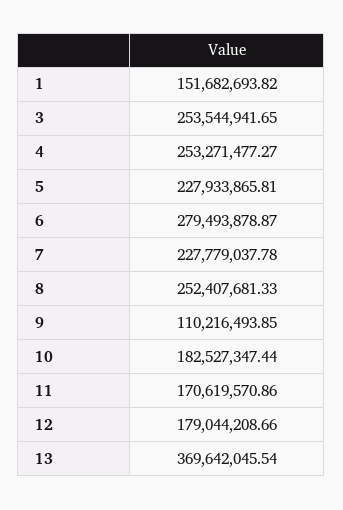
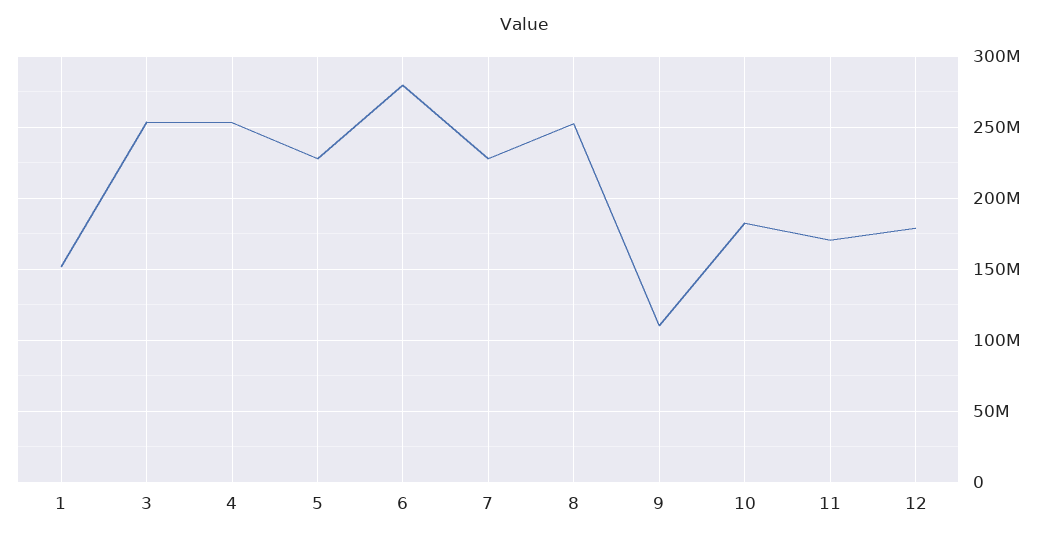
13: 369642045.54 -> none

